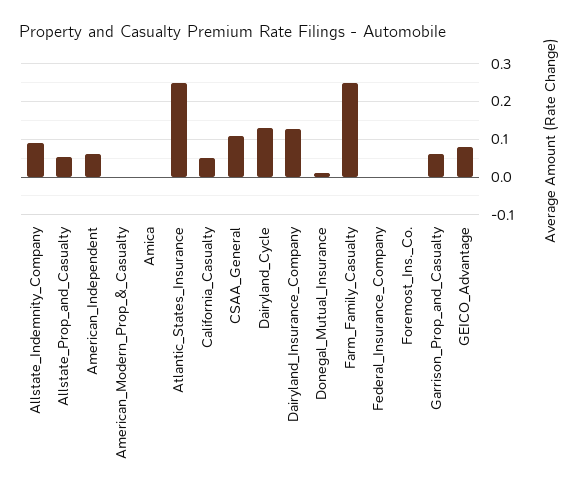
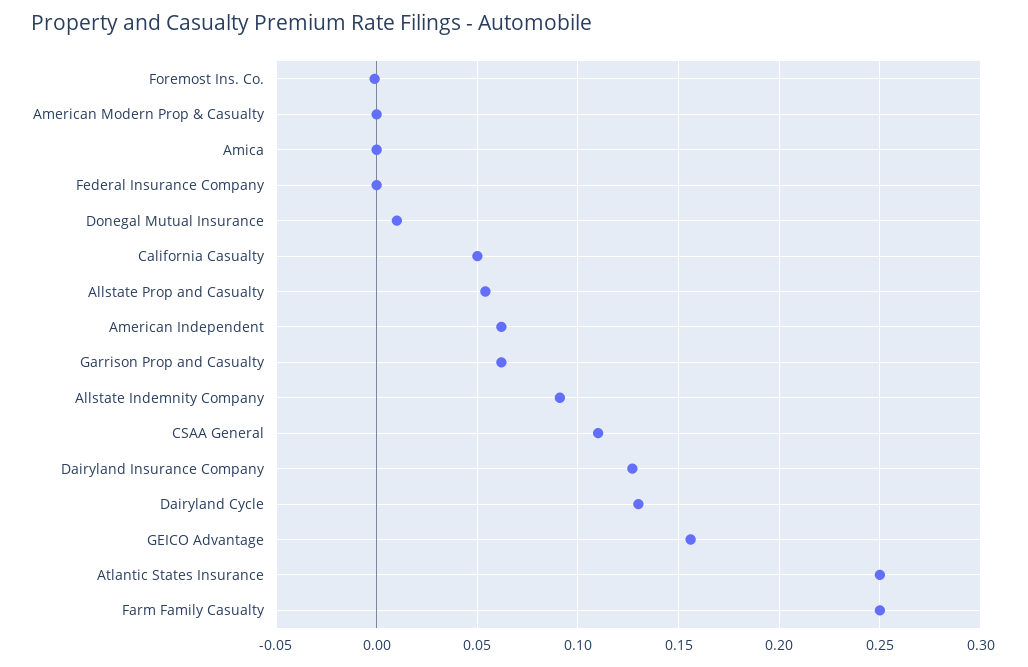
GEICO_Advantage: 0.08 -> 0.155

